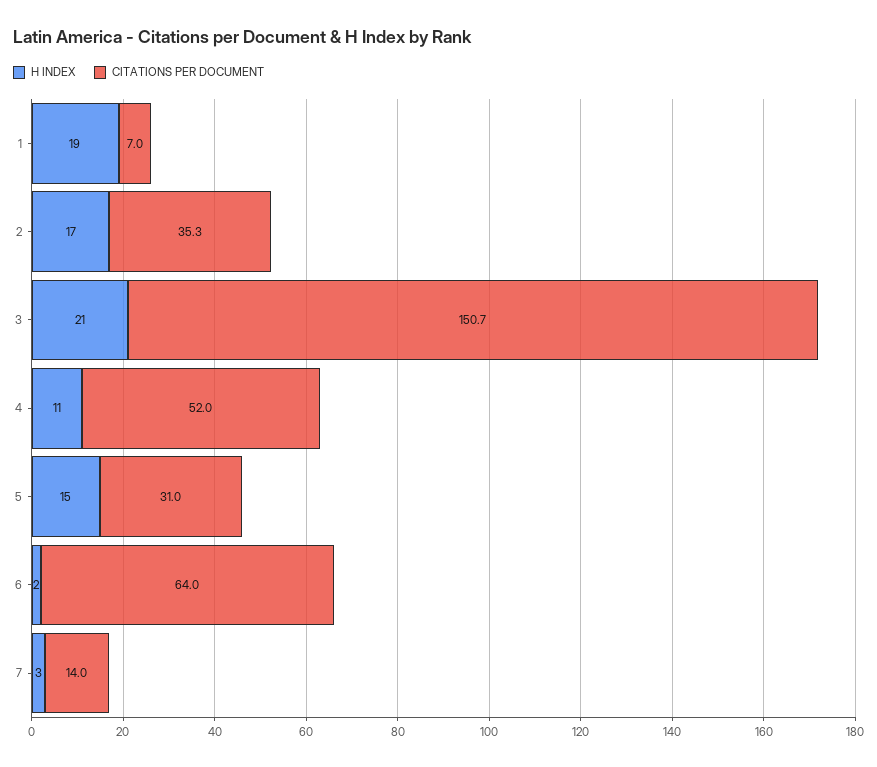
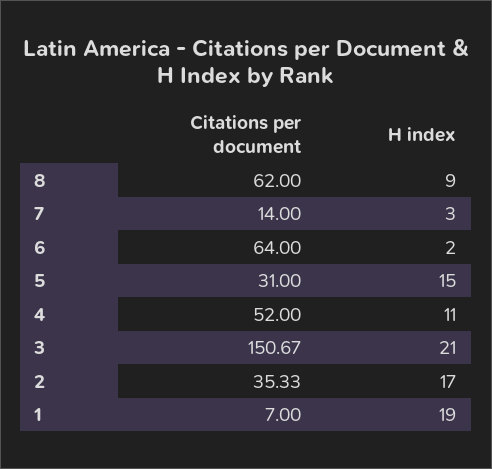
CITATIONS PER DOCUMENT, 8: none -> 62
H INDEX, 8: none -> 9

